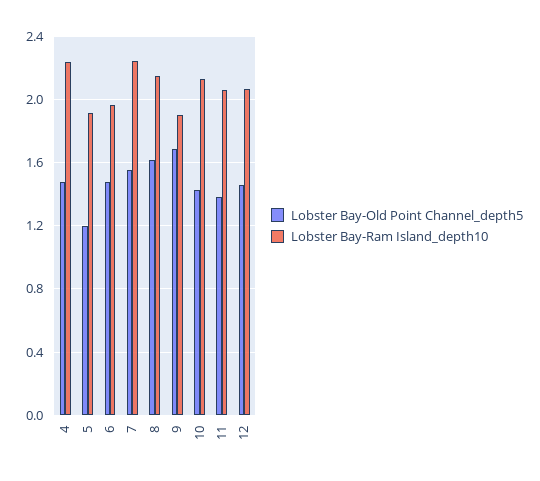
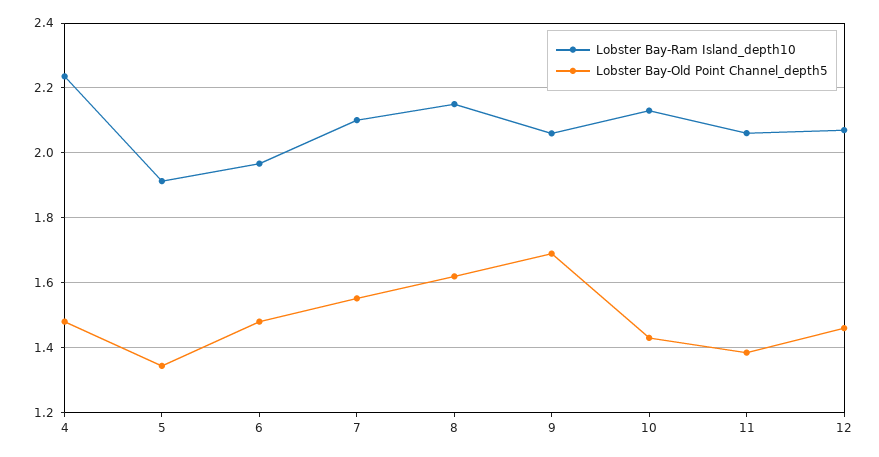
Lobster Bay-Old Point Channel_depth5, 5: 1.2 -> 1.34
Lobster Bay-Ram Island_depth10, 7: 2.25 -> 2.1
Lobster Bay-Ram Island_depth10, 9: 1.9 -> 2.06

